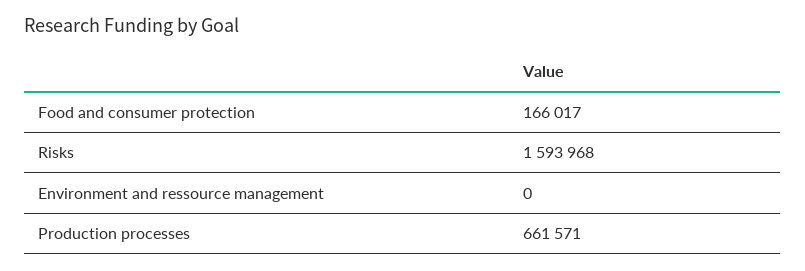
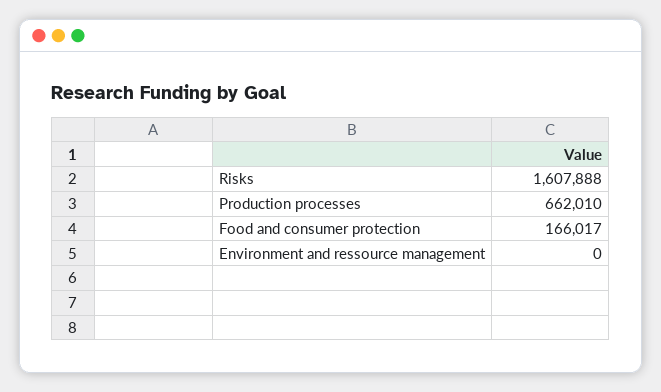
Risks: 1593968 -> 1607888
Production processes: 661571 -> 662010

